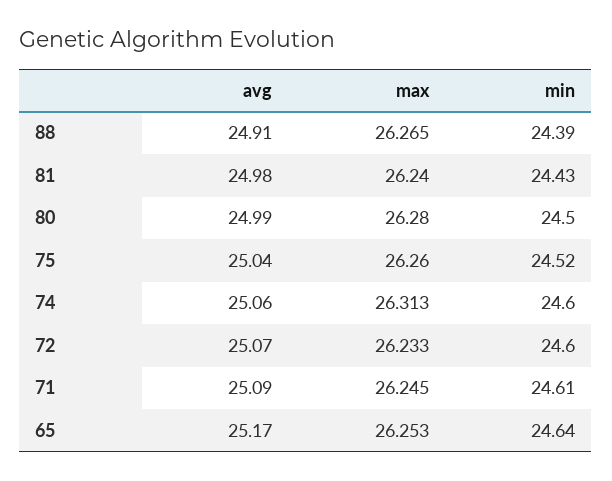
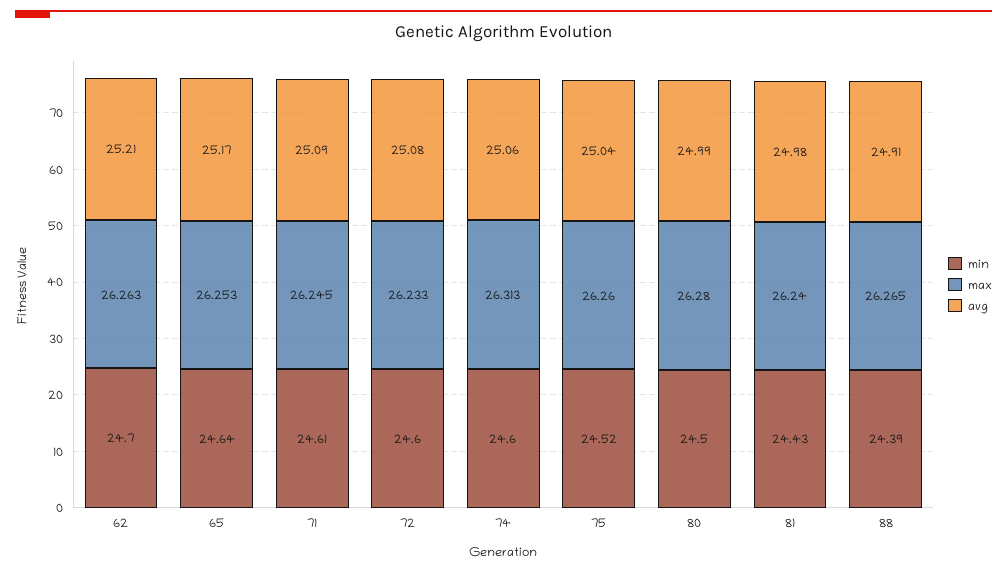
avg, 72: 25.07 -> 25.08
min, 62: none -> 24.7
max, 62: none -> 26.263
avg, 62: none -> 25.21

